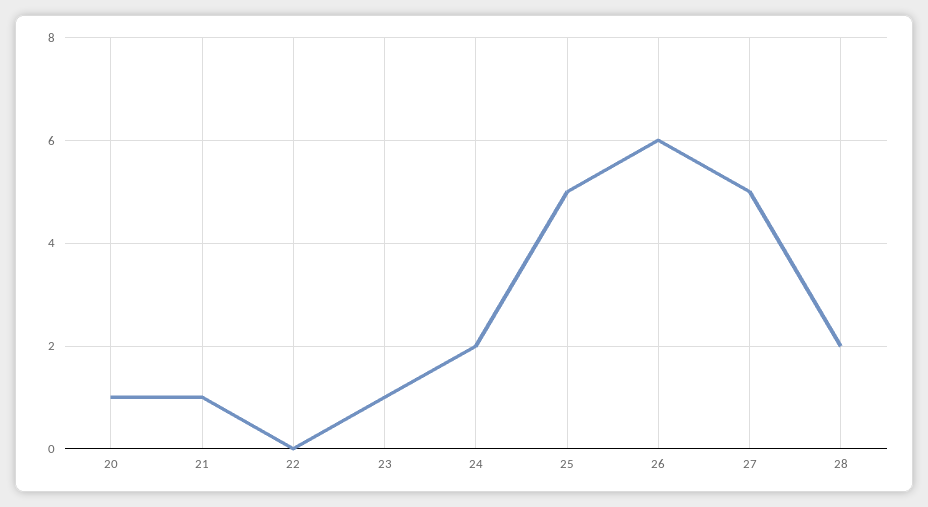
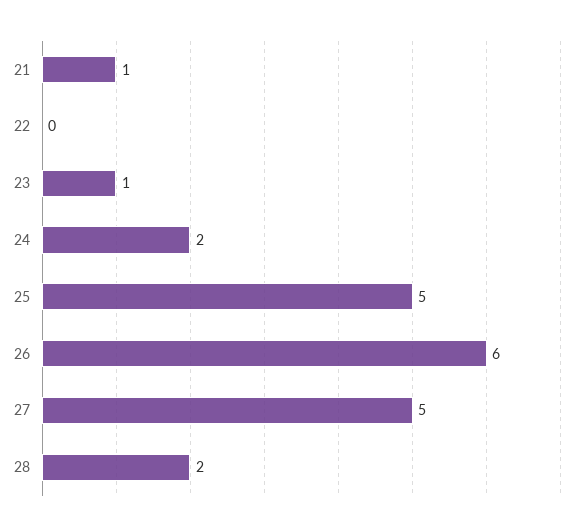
20: 1 -> none

